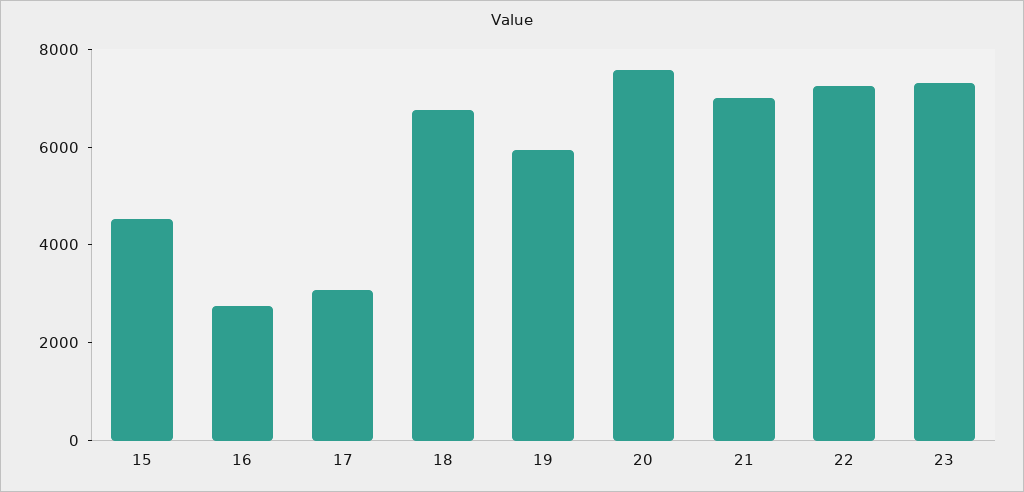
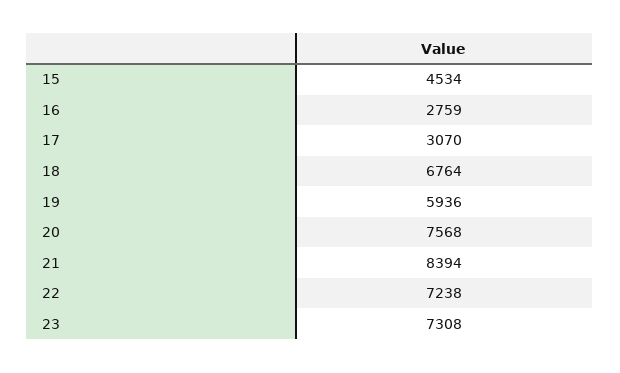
21: 7000 -> 8394

